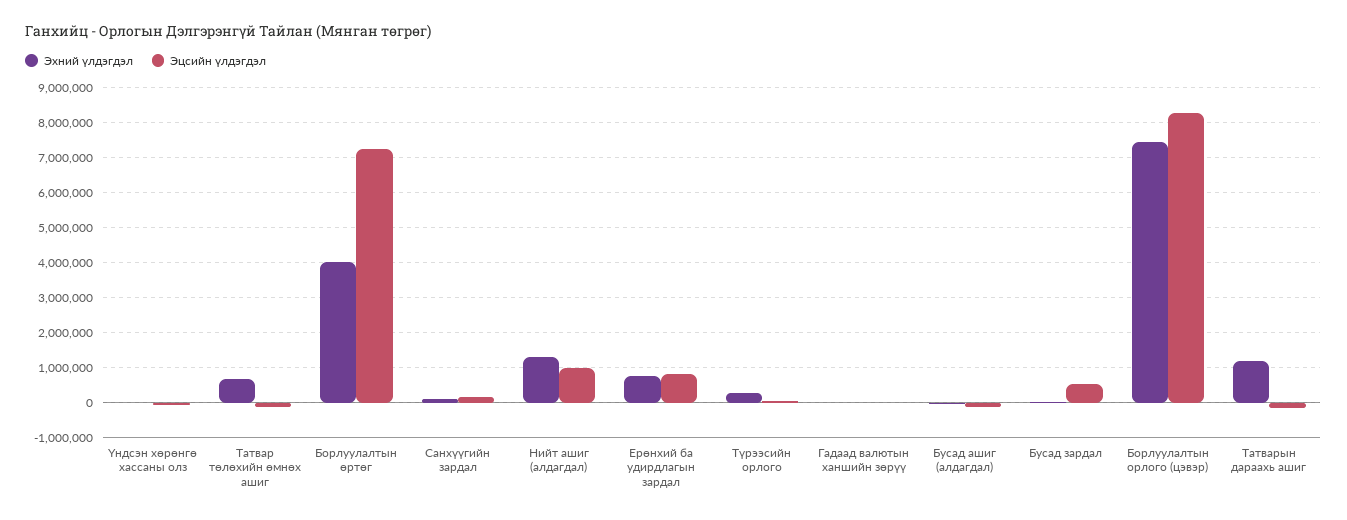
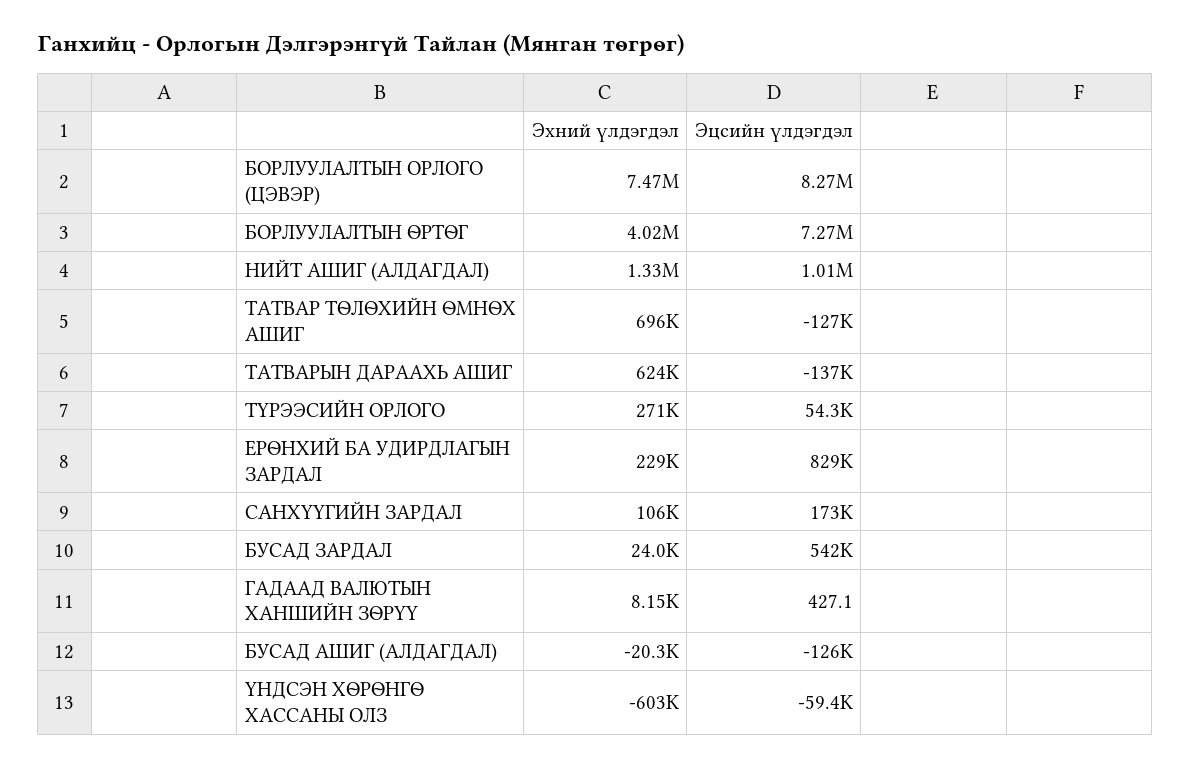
Эхний үлдэгдэл, Үндсэн хөрөнгө хассаны олз: 0 -> -603000
Эхний үлдэгдэл, Ерөнхий ба удирдлагын зардал: 800000 -> 229000
Эхний үлдэгдэл, Татварын дараахь ашиг: 1200000 -> 624000

